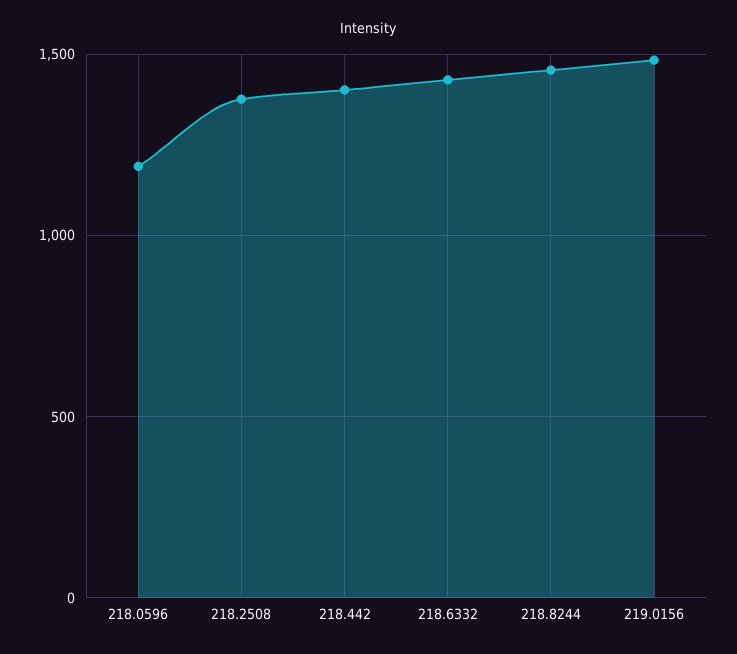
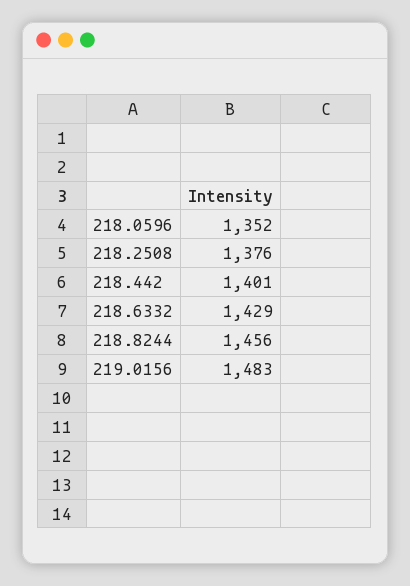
218.0596: 1200 -> 1352

